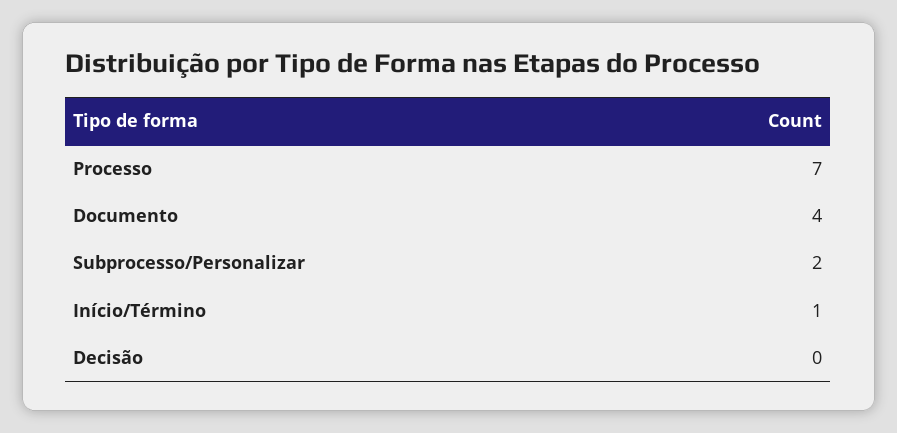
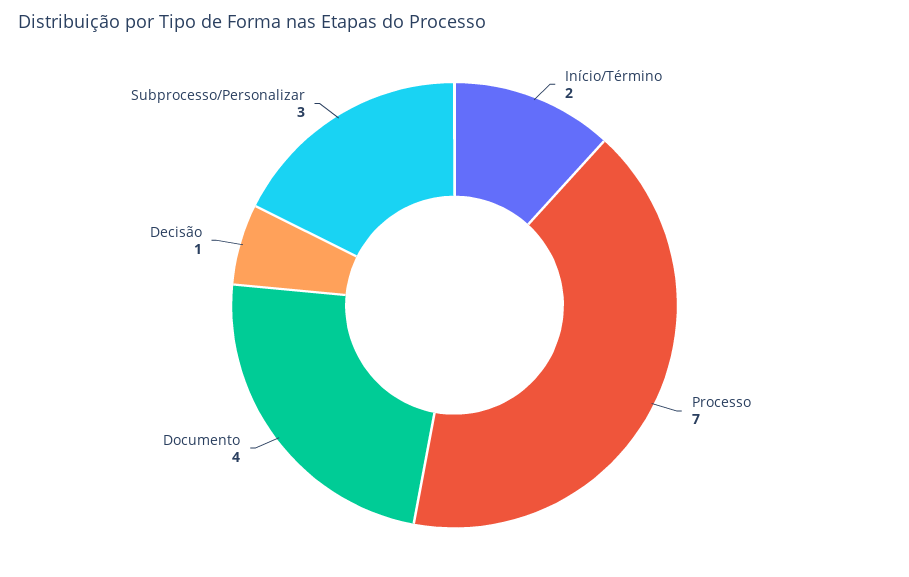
Subprocesso/Personalizar: 2 -> 3
Início/Término: 1 -> 2
Decisão: 0 -> 1

